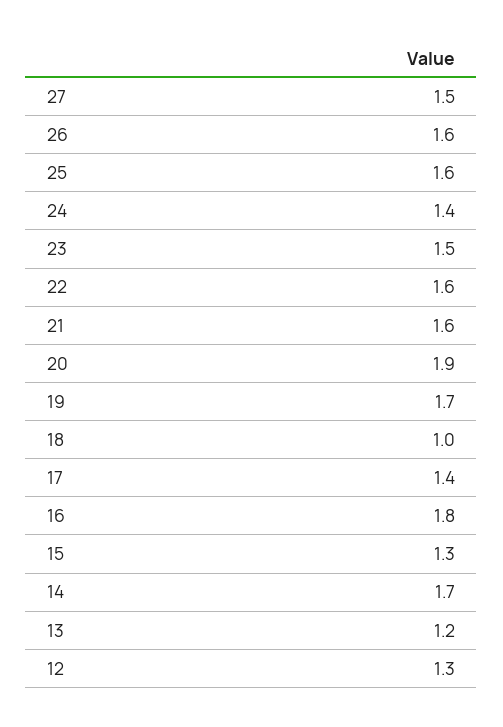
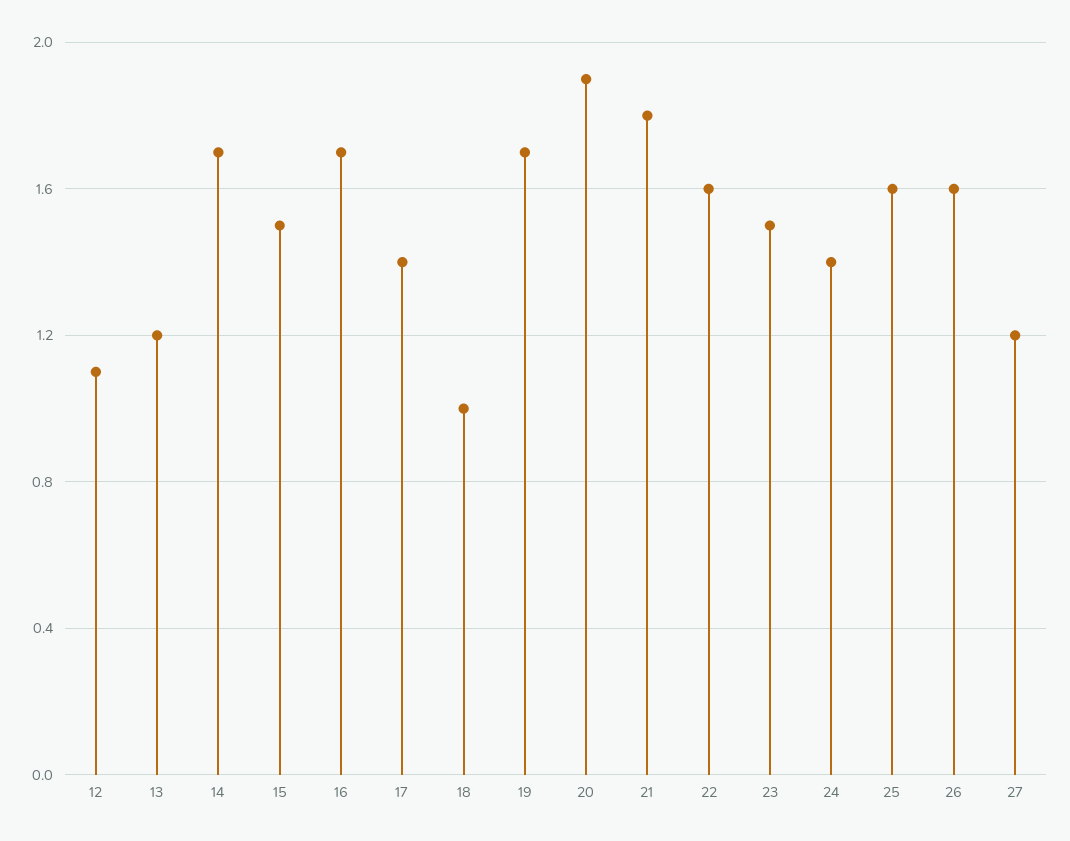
27: 1.5 -> 1.2
21: 1.6 -> 1.8
16: 1.8 -> 1.7
15: 1.3 -> 1.5
12: 1.3 -> 1.1

